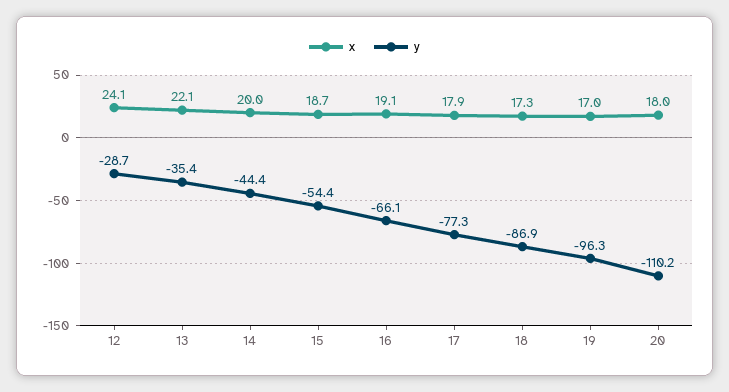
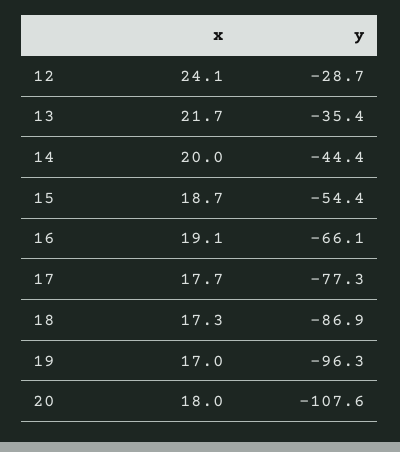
x, 13: 22.1 -> 21.7
x, 17: 17.9 -> 17.7
y, 20: -110.2 -> -107.6

